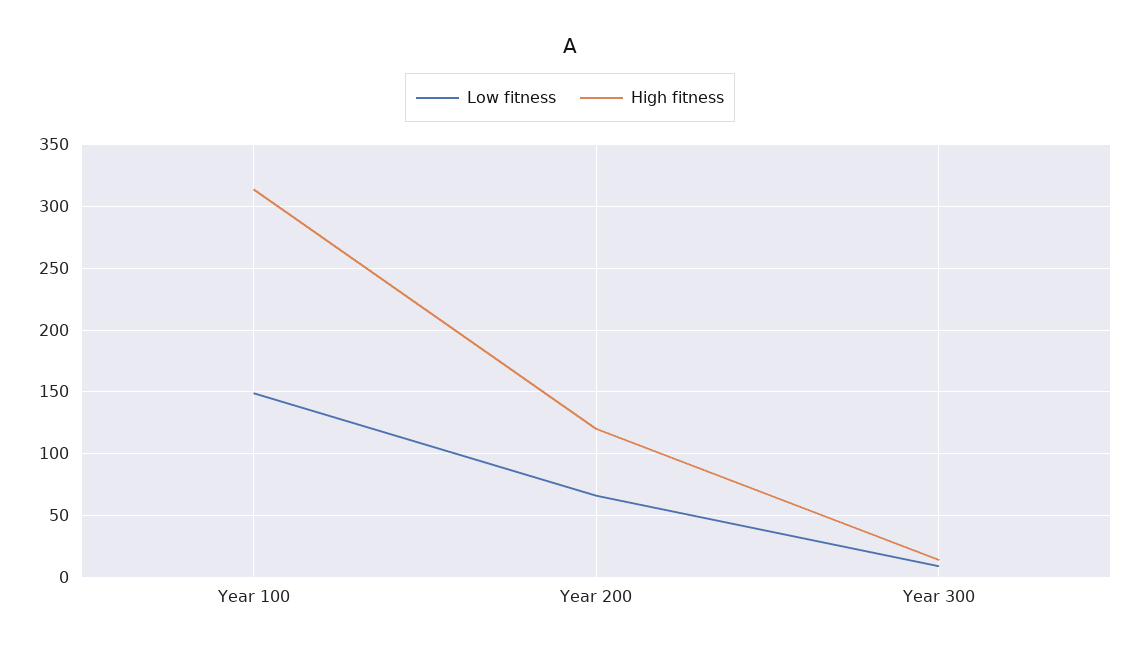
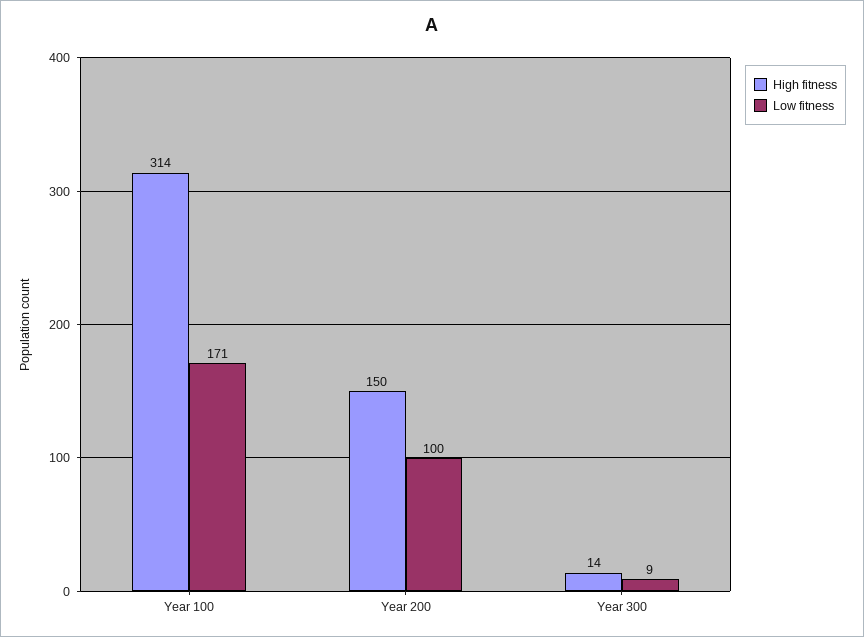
Low fitness, Year 100: 150 -> 171
Low fitness, Year 200: 65 -> 100
High fitness, Year 200: 120 -> 150

